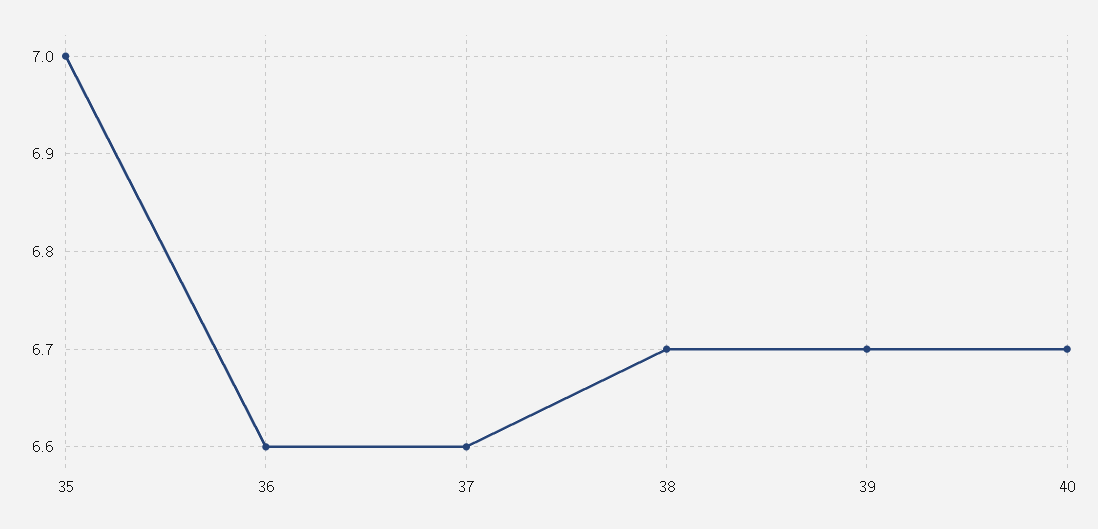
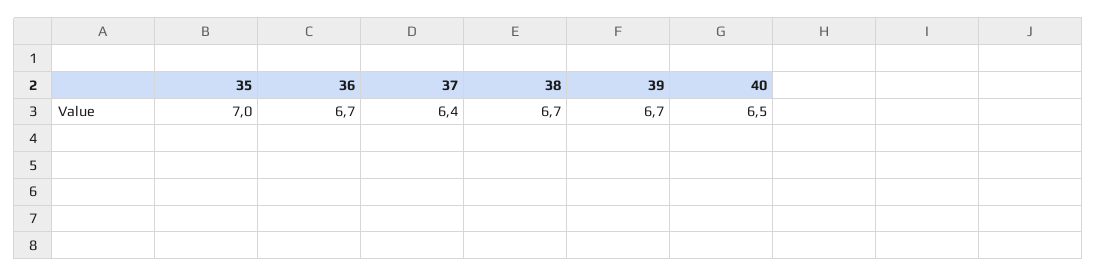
36: 6.6 -> 6.7
37: 6.6 -> 6.4
40: 6.7 -> 6.5

